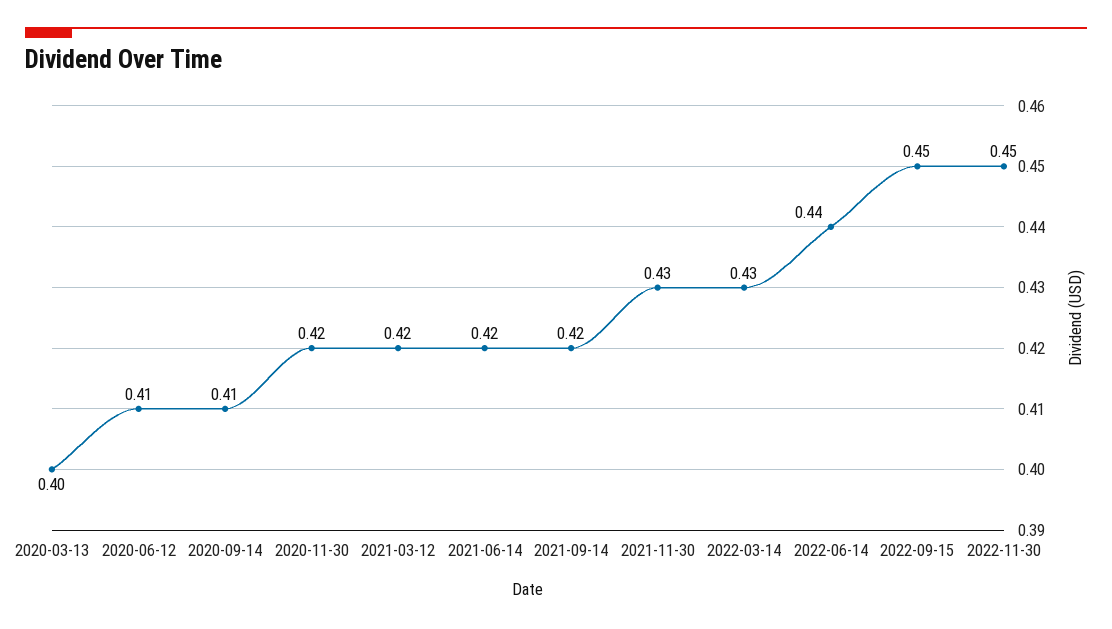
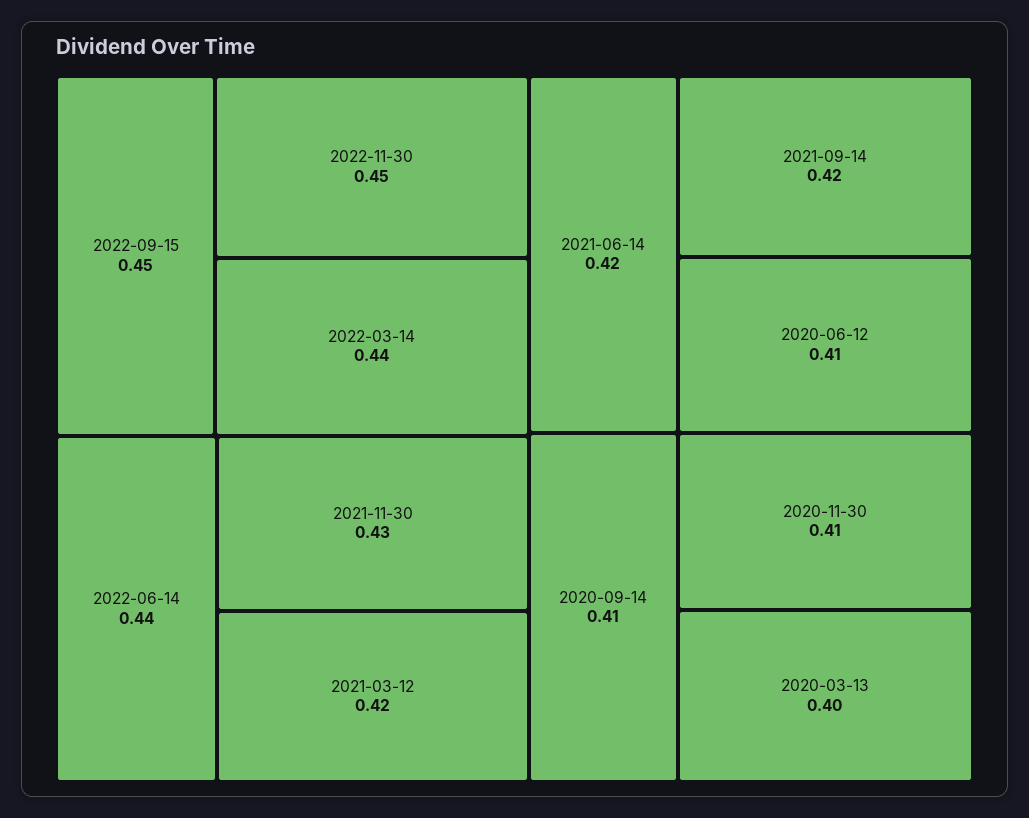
2020-11-30: 0.42 -> 0.41
2022-03-14: 0.43 -> 0.44

